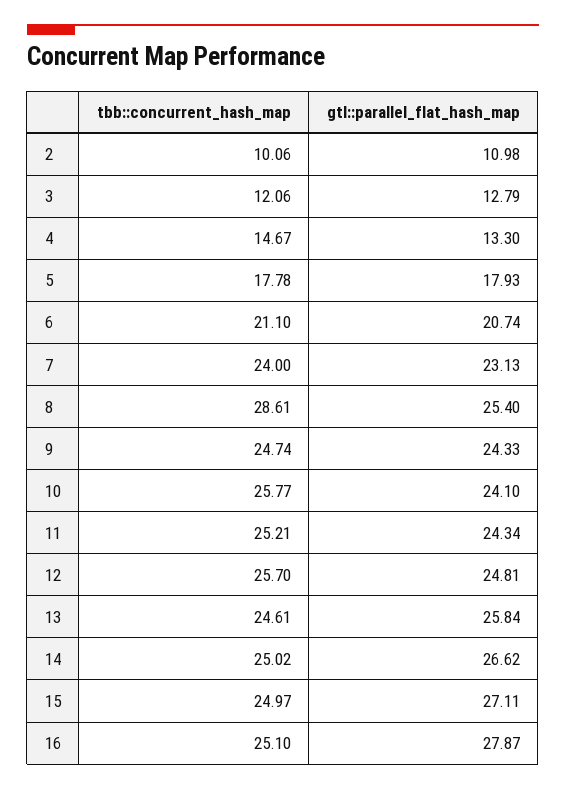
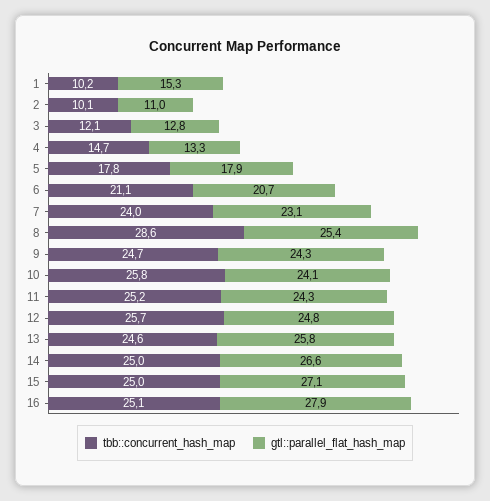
tbb::concurrent_hash_map, 1: none -> 10.2
gtl::parallel_flat_hash_map, 1: none -> 15.3

